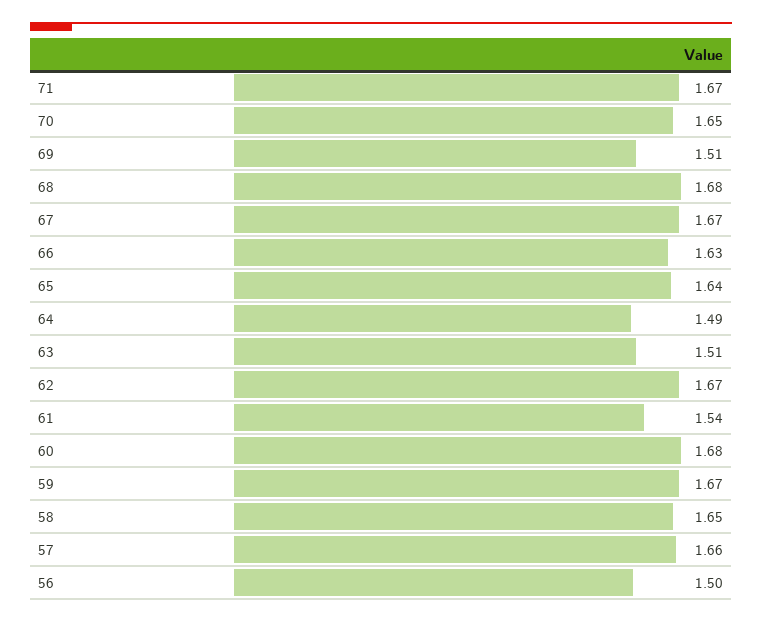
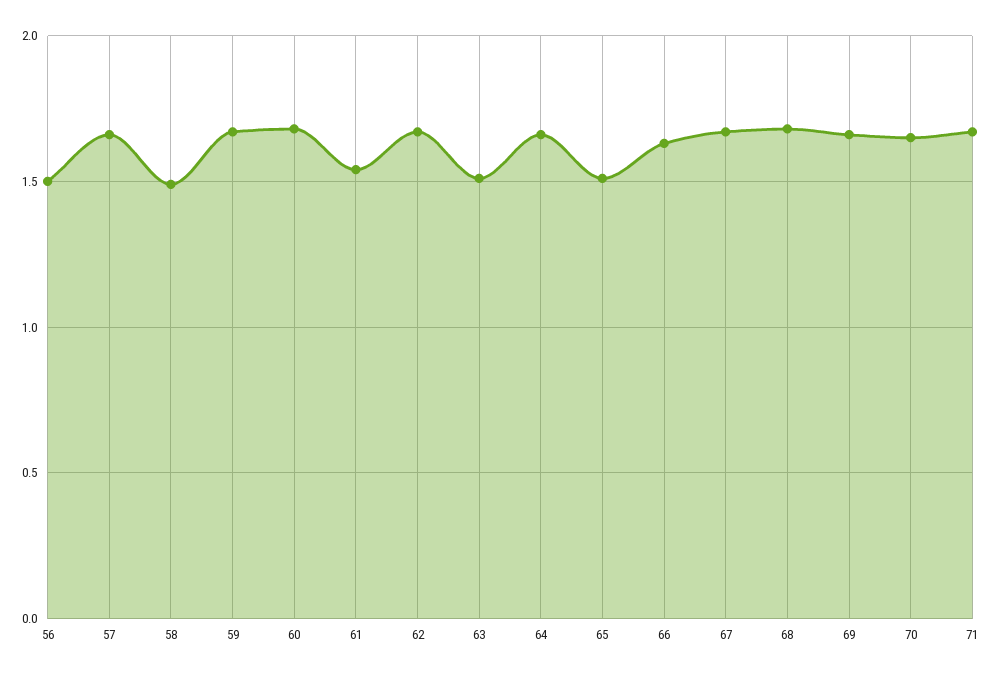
69: 1.51 -> 1.65
65: 1.64 -> 1.5
64: 1.49 -> 1.65
58: 1.65 -> 1.5

